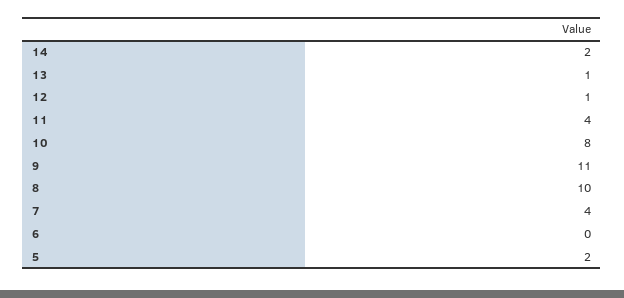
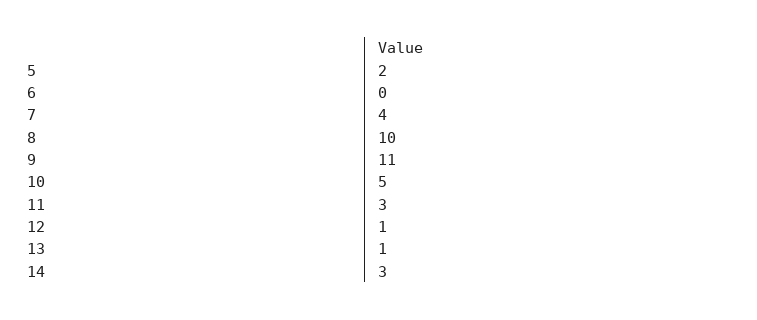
14: 2 -> 3
11: 4 -> 3
10: 8 -> 5

